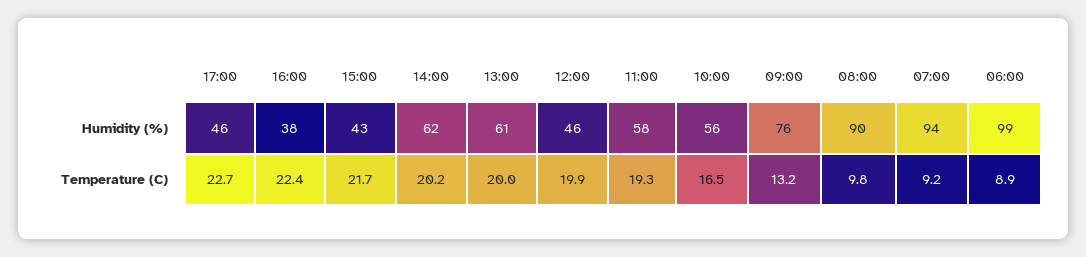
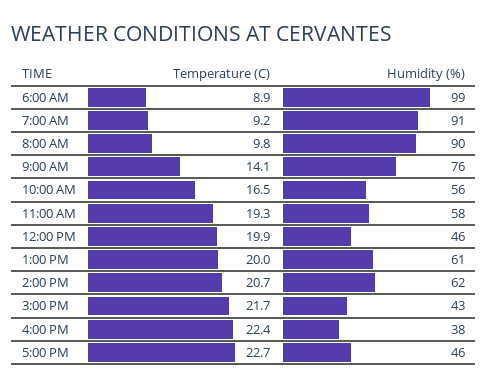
07:00, Humidity (%): 94 -> 91
14:00, Temperature (C): 20.2 -> 20.7
09:00, Temperature (C): 13.2 -> 14.1

